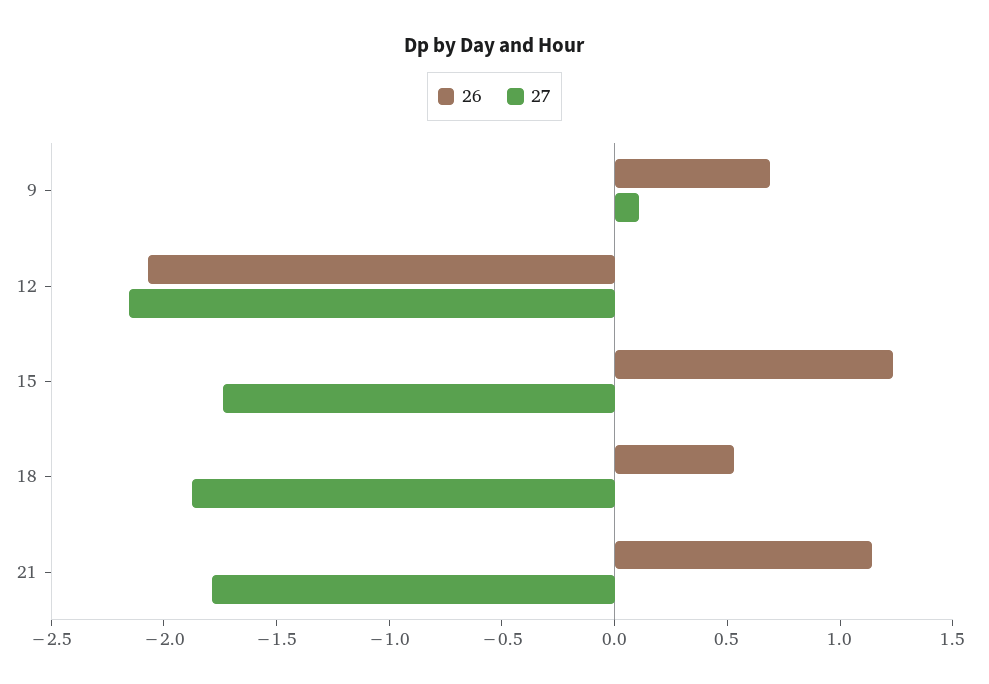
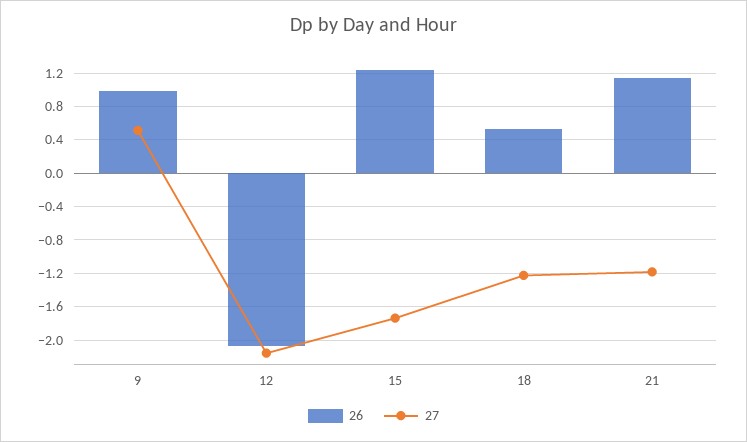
26, 9: 0.7 -> 1
27, 9: 0.1 -> 0.5
27, 18: -1.9 -> -1.2
27, 21: -1.8 -> -1.2

